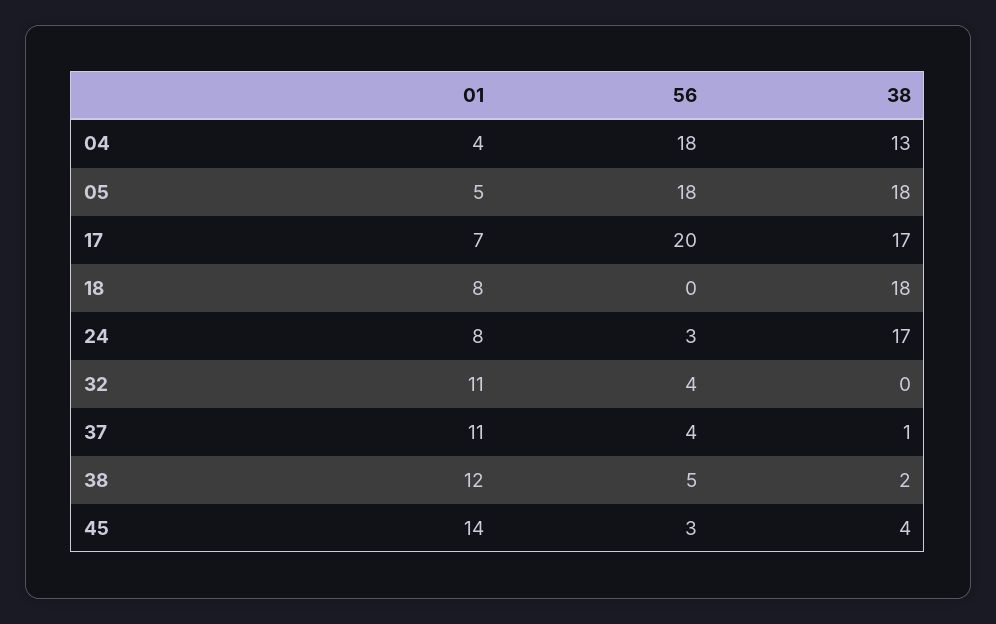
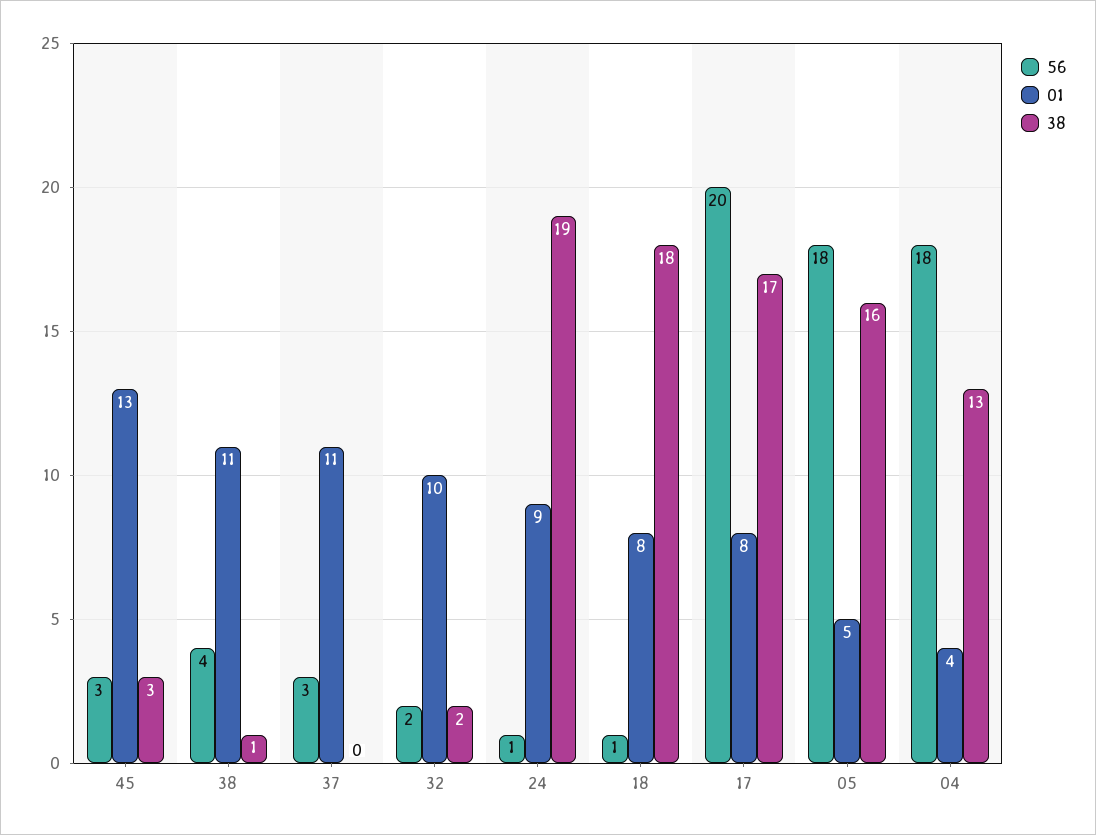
38, 05: 18 -> 16
01, 17: 7 -> 8
56, 18: 0 -> 1
01, 24: 8 -> 9
56, 24: 3 -> 1
38, 24: 17 -> 19
01, 32: 11 -> 10
56, 32: 4 -> 2
38, 32: 0 -> 2
56, 37: 4 -> 3
38, 37: 1 -> 0
01, 38: 12 -> 11
56, 38: 5 -> 4
38, 38: 2 -> 1
01, 45: 14 -> 13
38, 45: 4 -> 3

